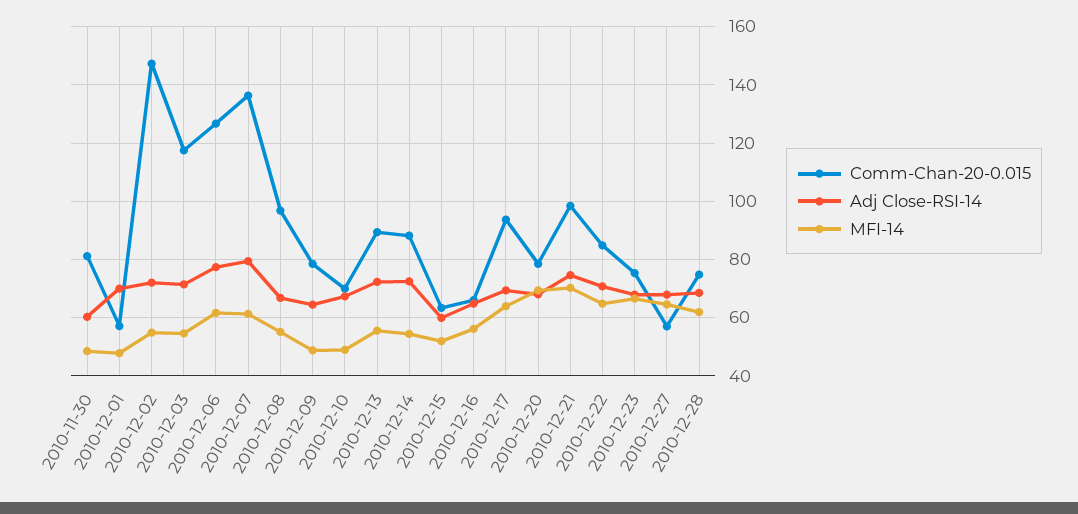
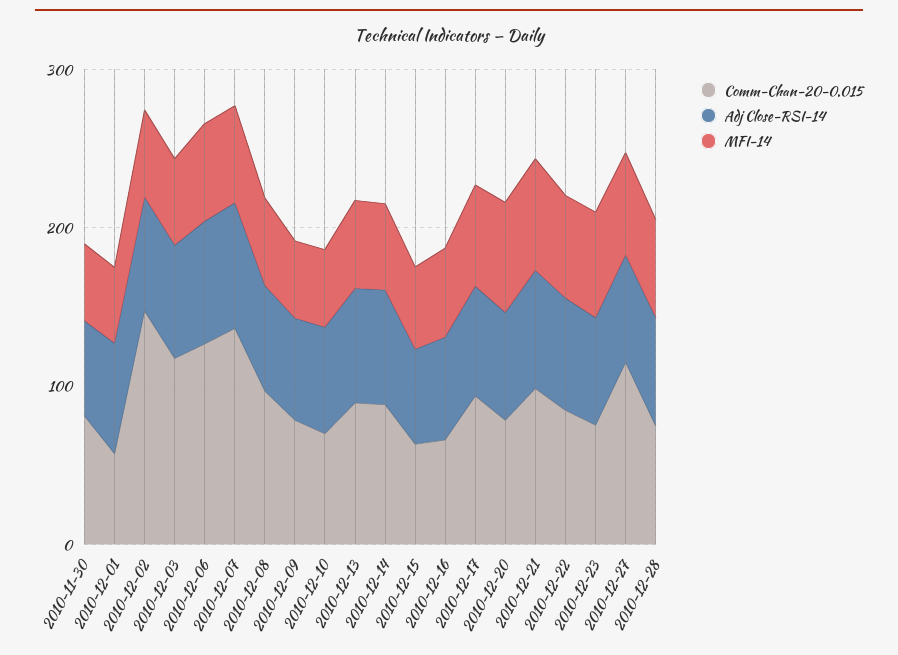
Comm-Chan-20-0.015, 2010-12-27: 57.5 -> 120

